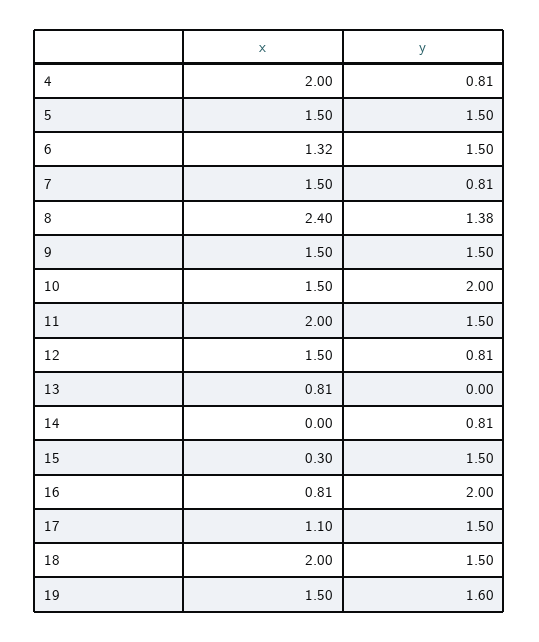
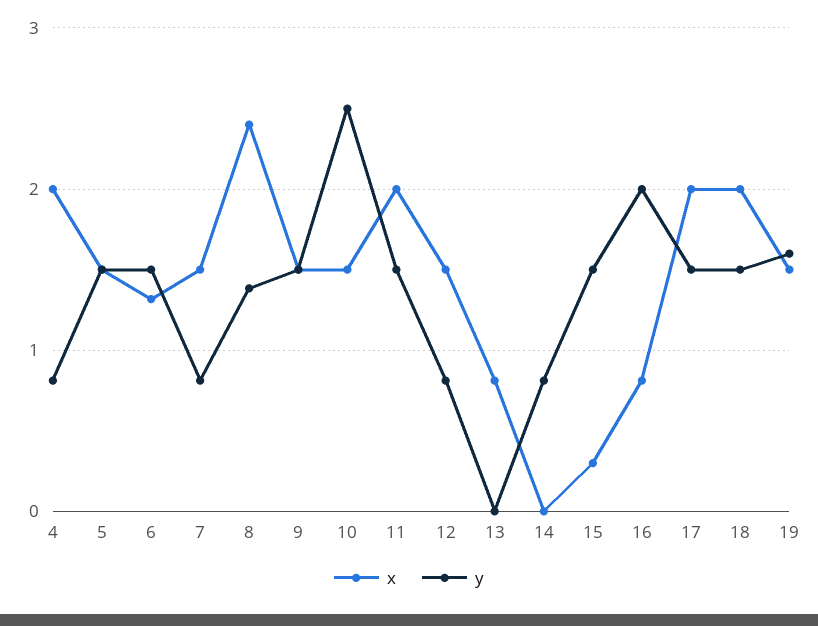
y, 10: 2 -> 2.5
x, 17: 1.1 -> 2

